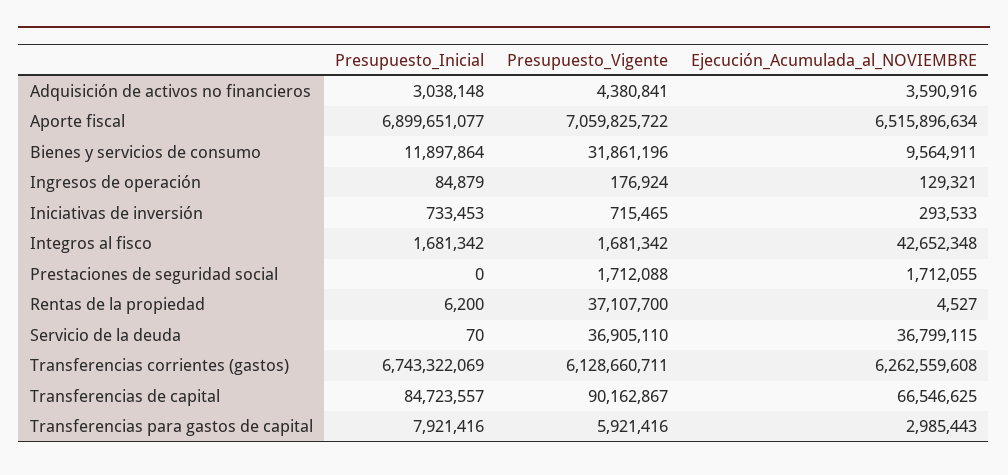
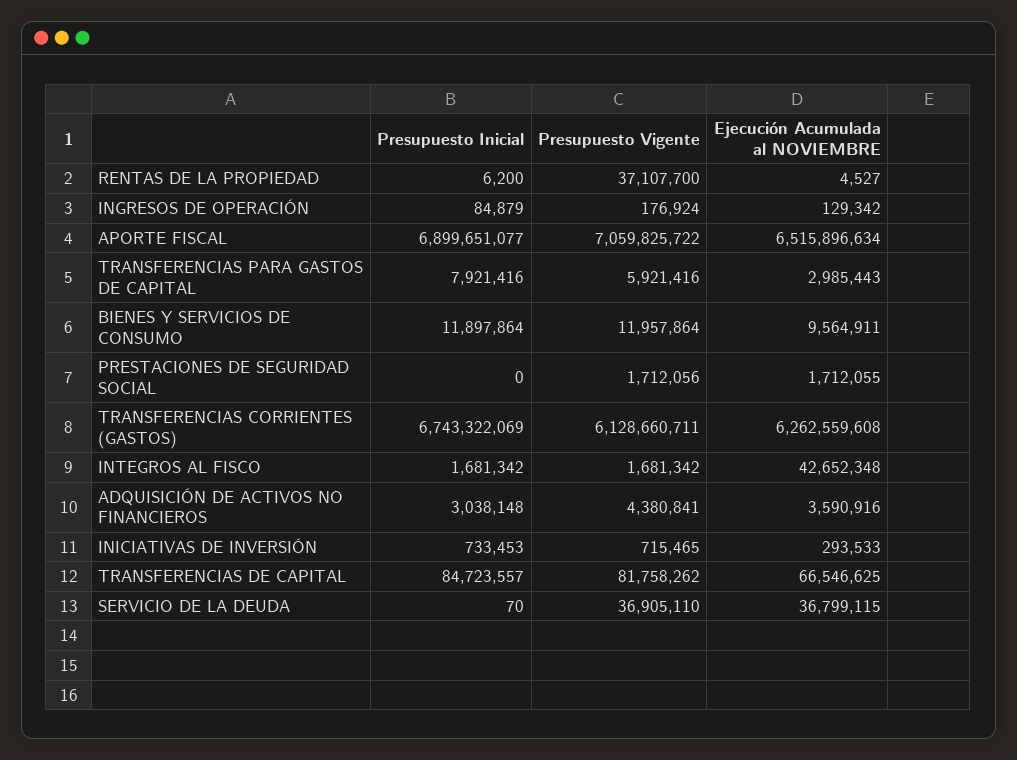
Presupuesto_Vigente, Bienes y servicios de consumo: 31861196 -> 11957864
Ejecución_Acumulada_al_NOVIEMBRE, Ingresos de operación: 129321 -> 129342
Presupuesto_Vigente, Prestaciones de seguridad social: 1712088 -> 1712056
Presupuesto_Vigente, Transferencias de capital: 90162867 -> 81758262

